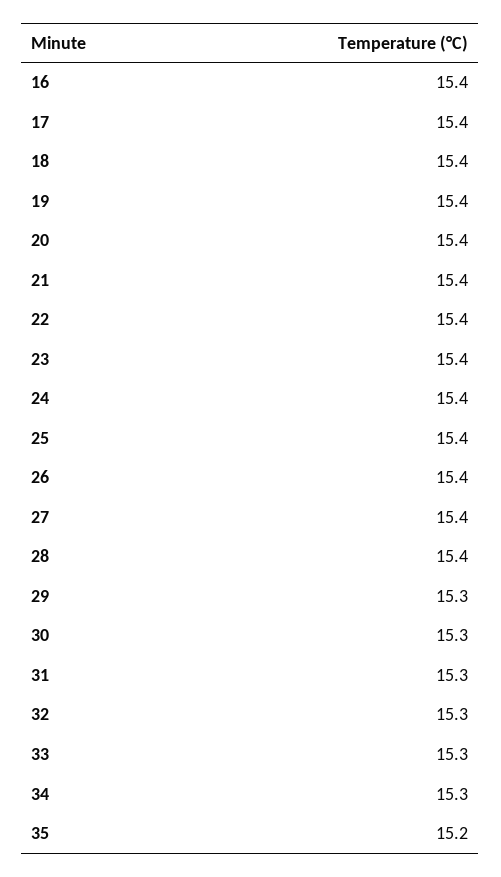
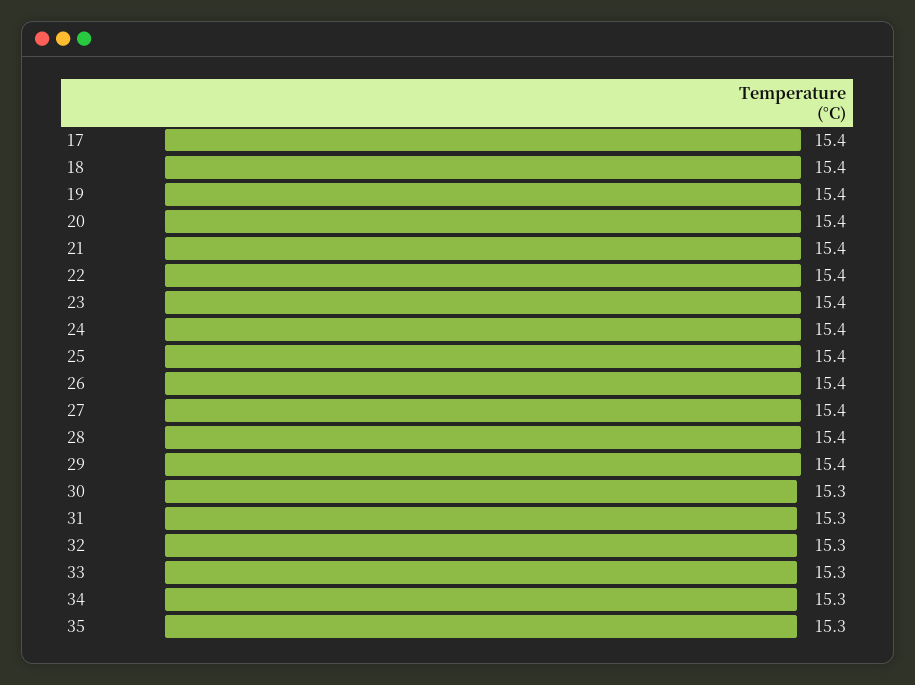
16: 15.4 -> none
29: 15.3 -> 15.4
35: 15.2 -> 15.3

